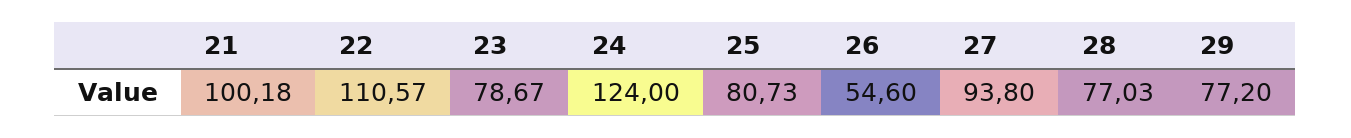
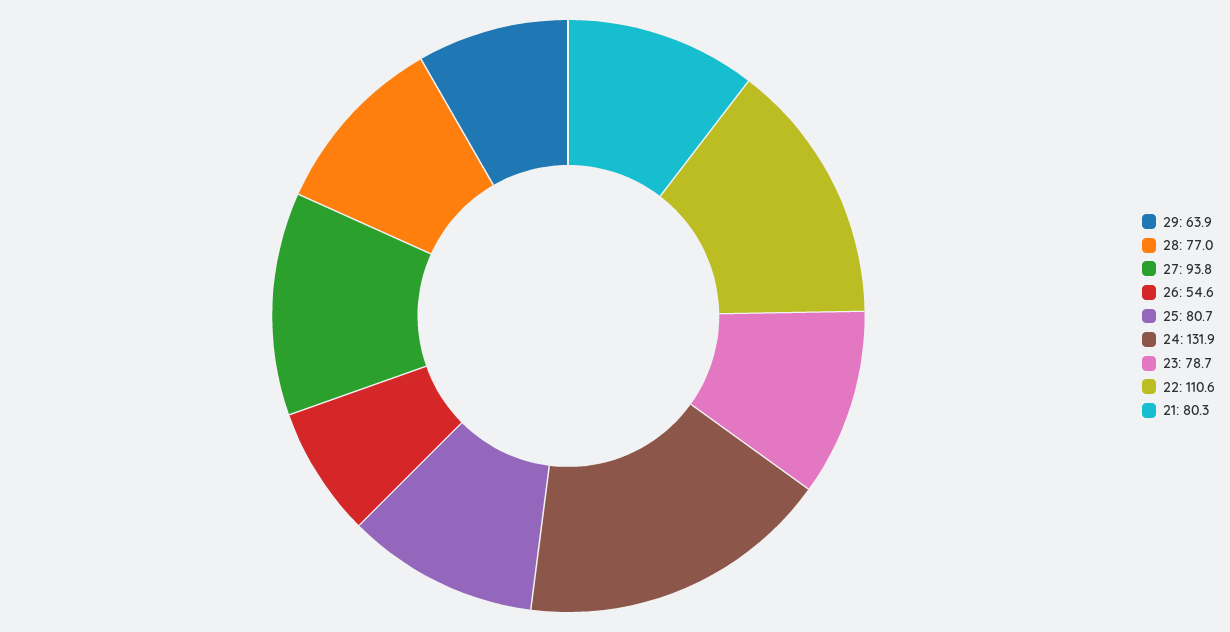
21: 100.18 -> 80.3
24: 124 -> 131.9
29: 77.2 -> 63.9

